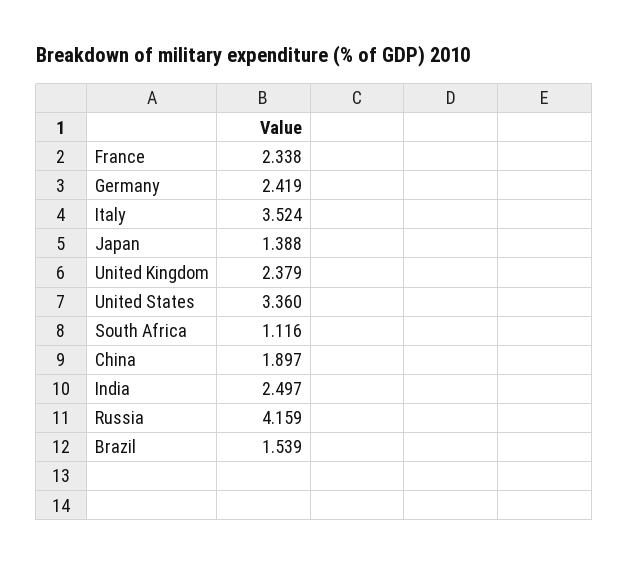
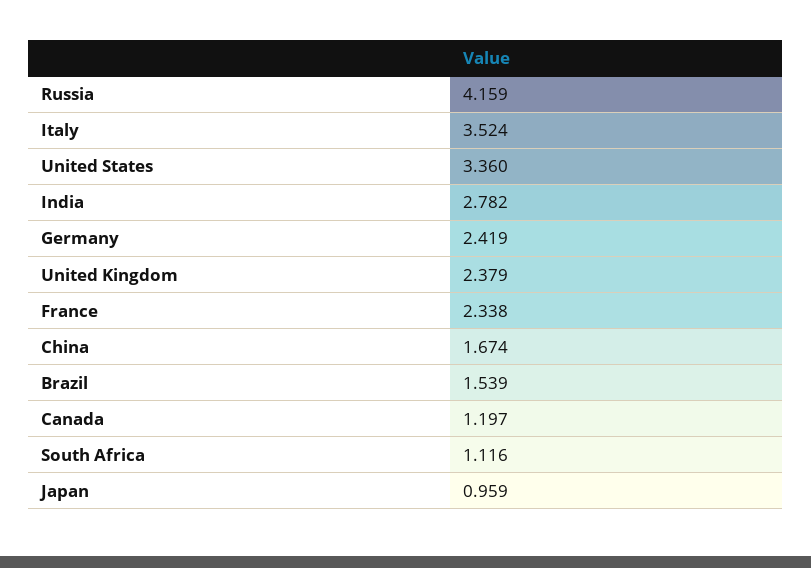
Japan: 1.388 -> 0.959
China: 1.897 -> 1.674
India: 2.497 -> 2.782
Canada: none -> 1.197

